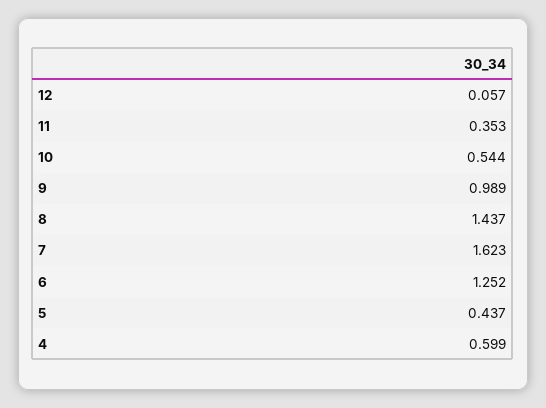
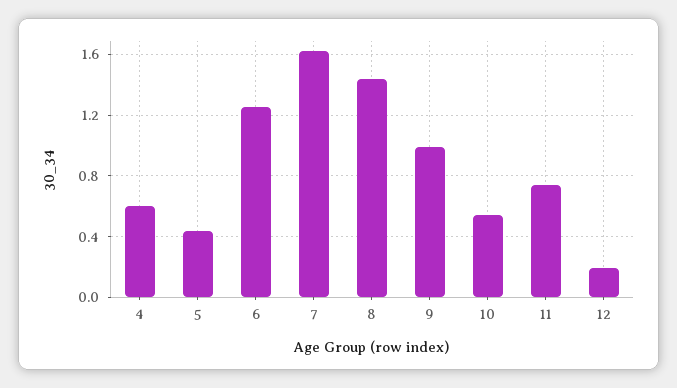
12: 0.057 -> 0.2
11: 0.353 -> 0.75

